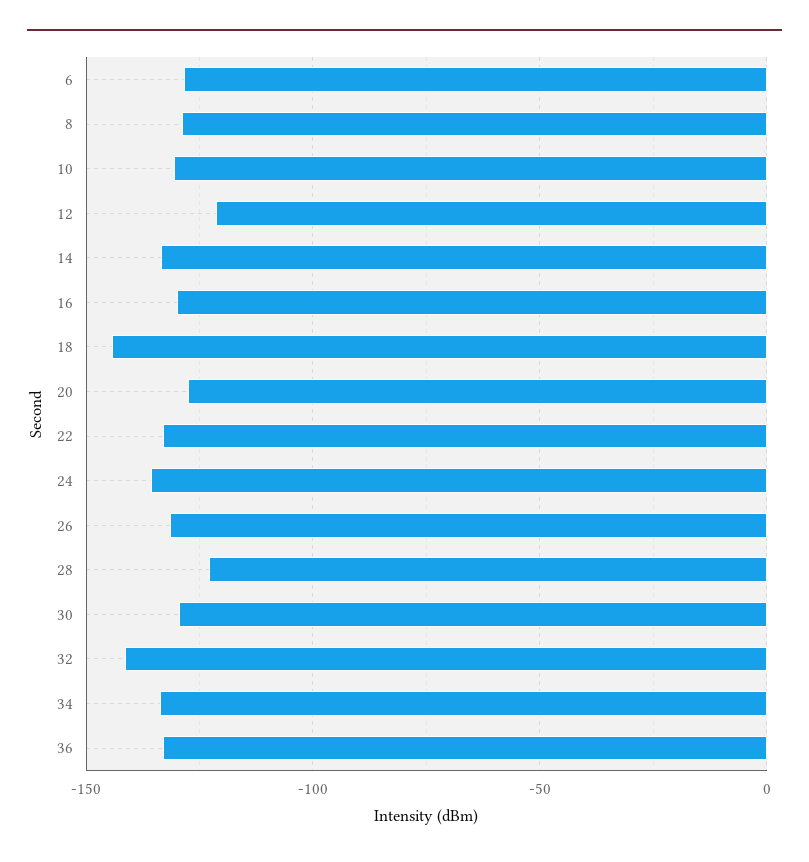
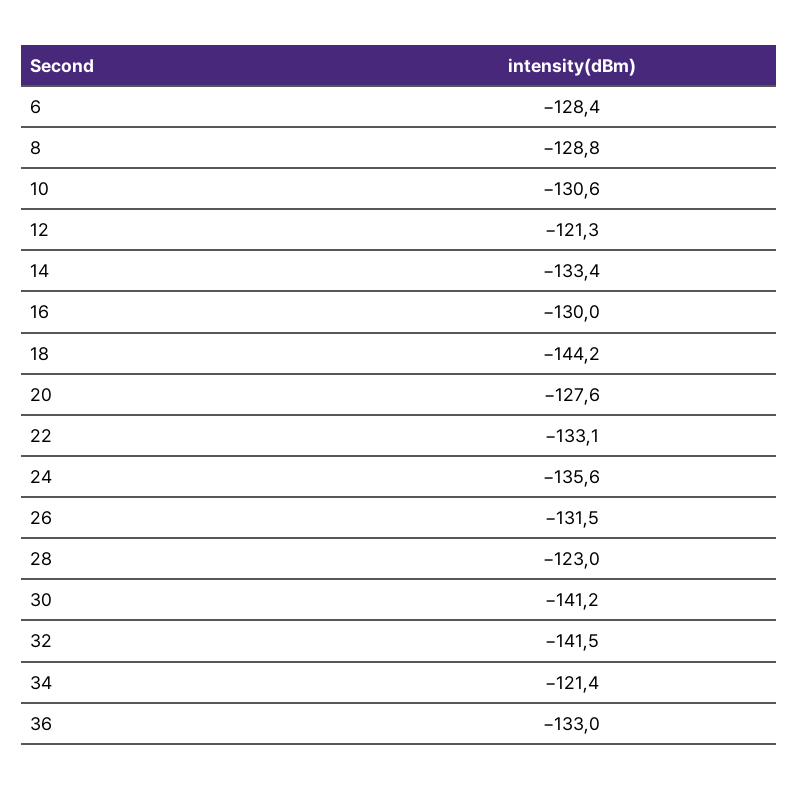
30: -130 -> -141.2
34: -135 -> -121.4

